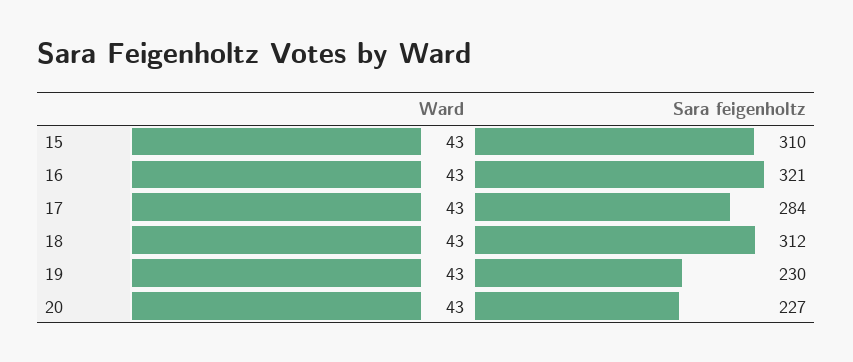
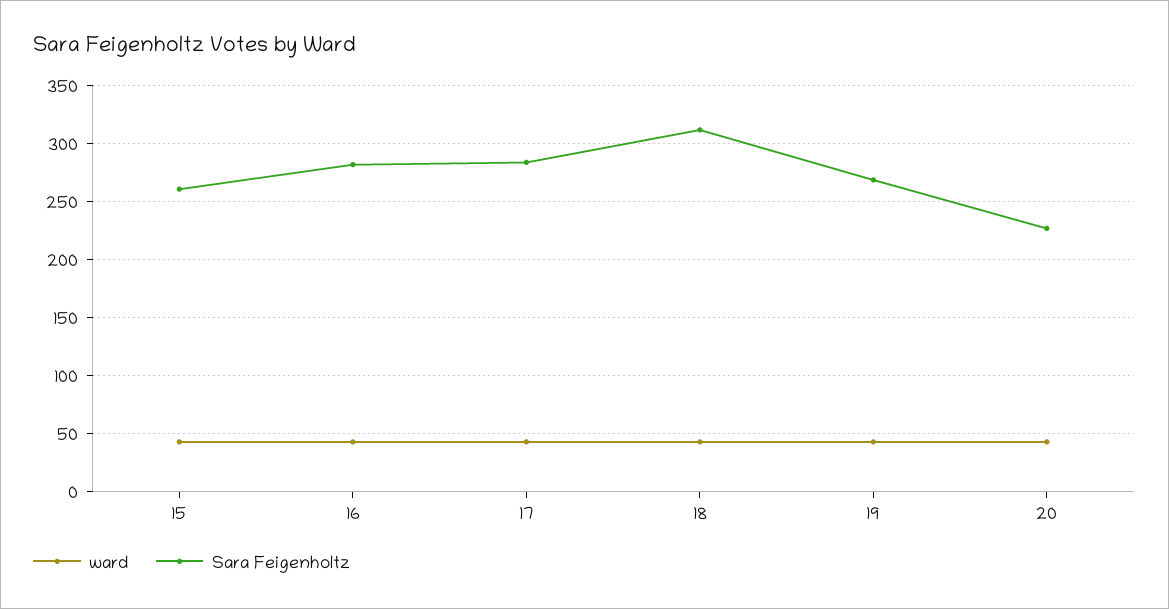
Sara feigenholtz, 15: 310 -> 260
Sara feigenholtz, 16: 321 -> 280
Sara feigenholtz, 19: 230 -> 270

